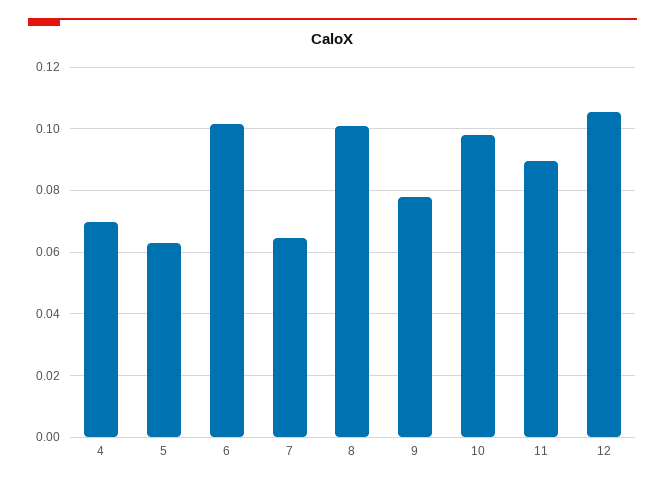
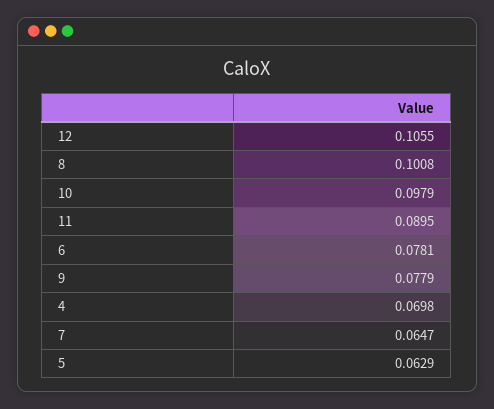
6: 0.102 -> 0.0781

